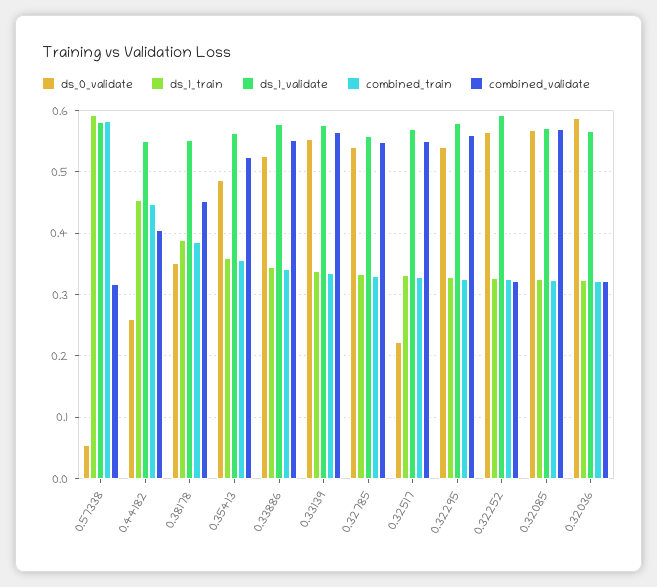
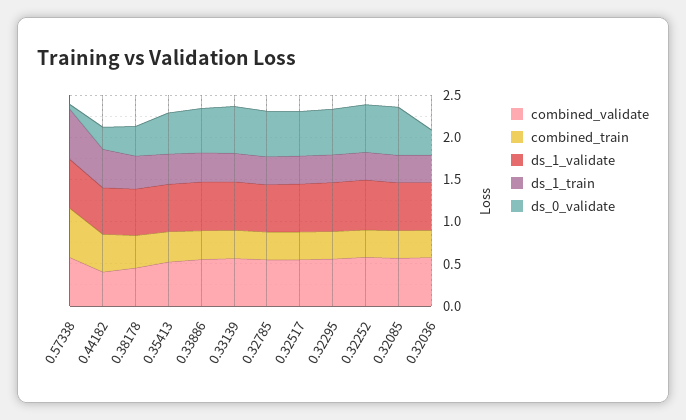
combined_validate, 0.57338: 0.32 -> 0.6
ds_0_validate, 0.32517: 0.22 -> 0.5
combined_validate, 0.32252: 0.32 -> 0.6
ds_0_validate, 0.32036: 0.59 -> 0.3
combined_validate, 0.32036: 0.32 -> 0.6

